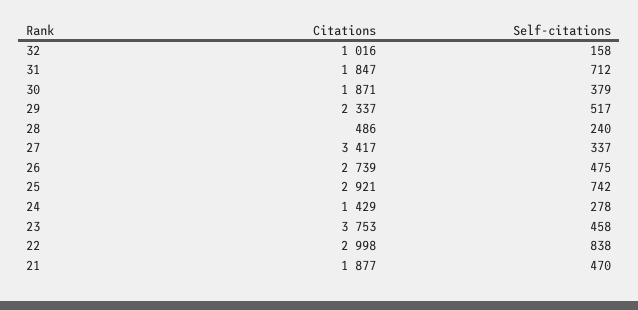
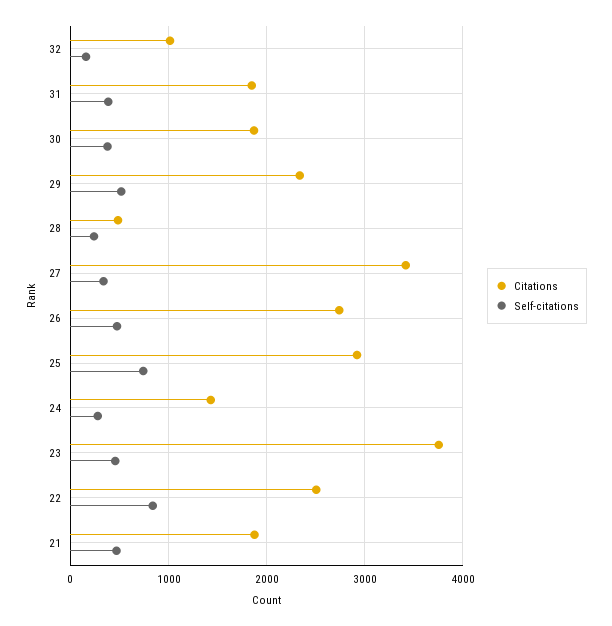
Self-citations, 31: 712 -> 400
Citations, 22: 2998 -> 2500

